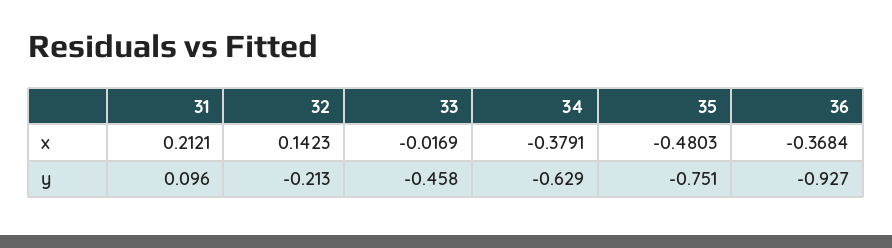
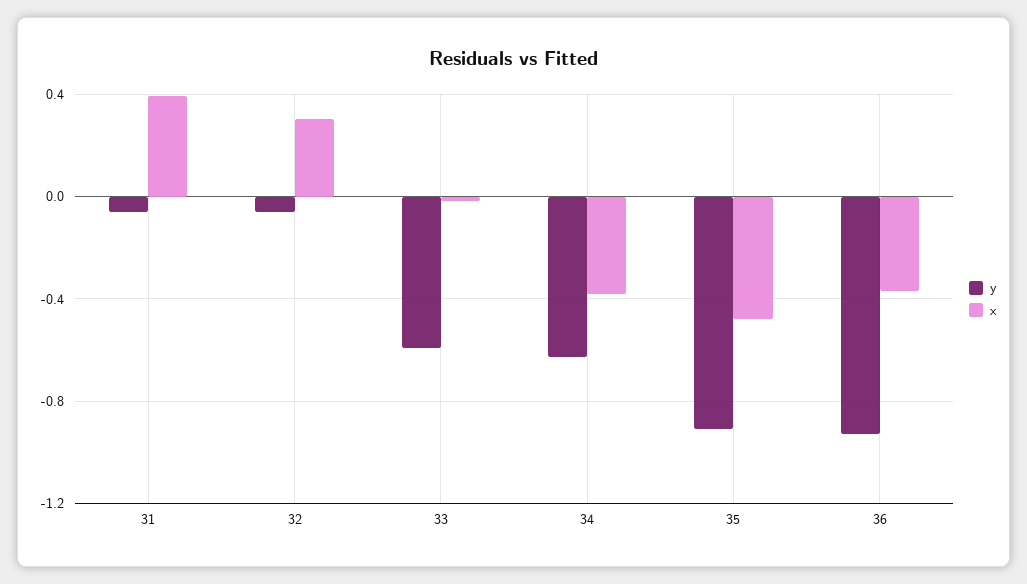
x, 31: 0.2121 -> 0.4
x, 32: 0.1423 -> 0.3
y, 31: 0.096 -> -0.05
y, 32: -0.213 -> -0.05
y, 33: -0.458 -> -0.6
y, 35: -0.751 -> -0.9

